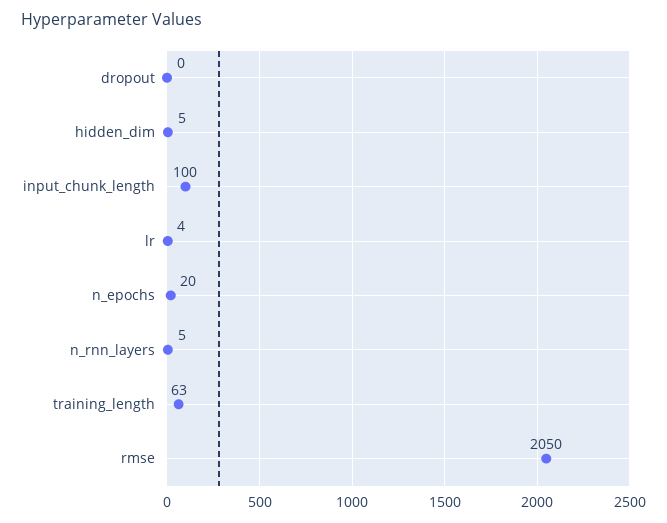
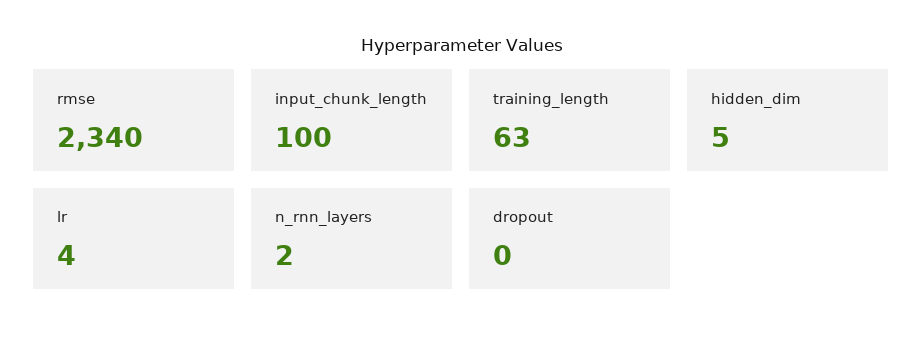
n_epochs: 20 -> none
n_rnn_layers: 5 -> 2
rmse: 2050 -> 2340

